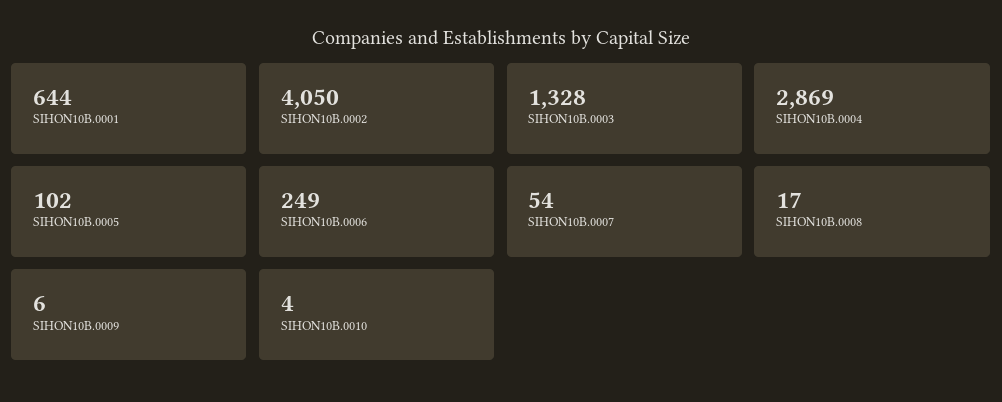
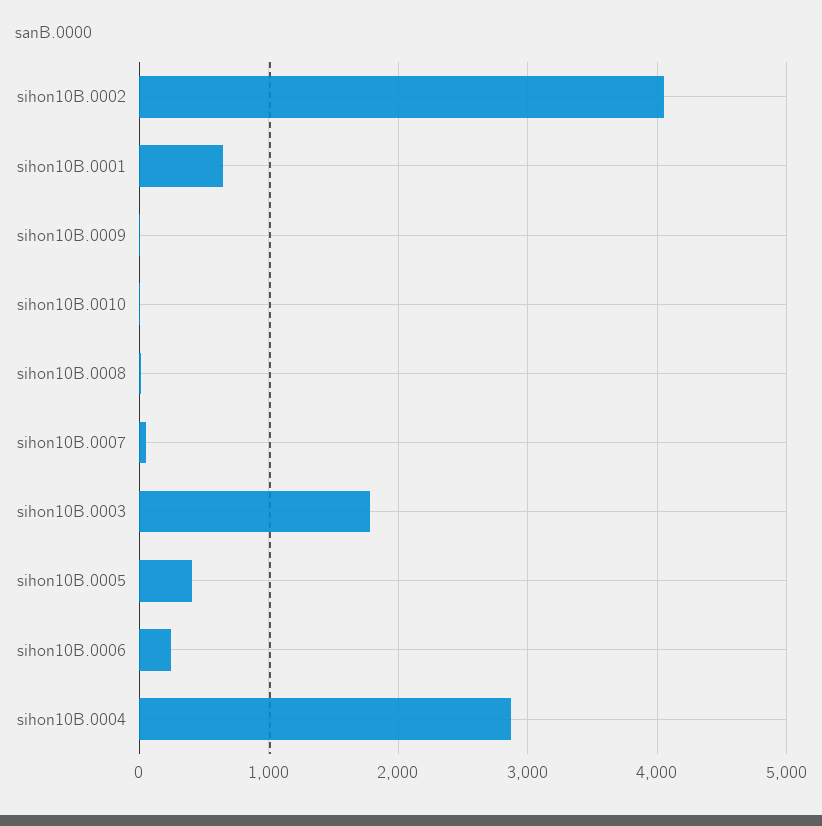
SIHON10B.0003: 1328 -> 1800
SIHON10B.0005: 102 -> 400

